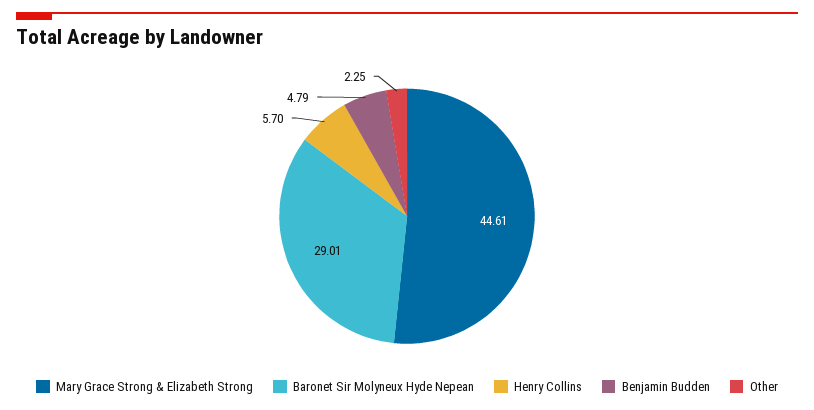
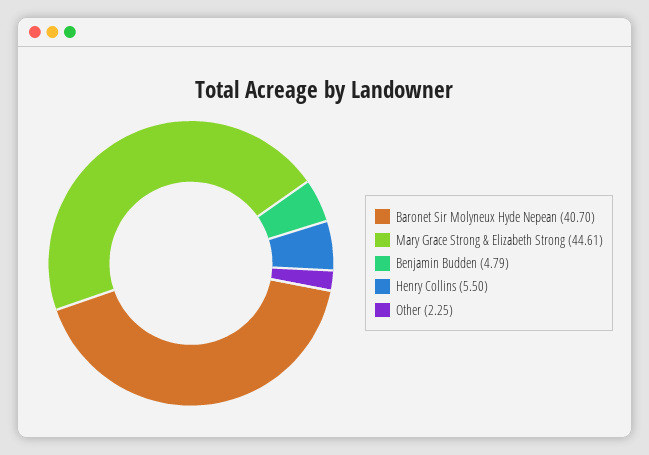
Baronet Sir Molyneux Hyde Nepean: 29.01 -> 40.7
Henry Collins: 5.7 -> 5.5

